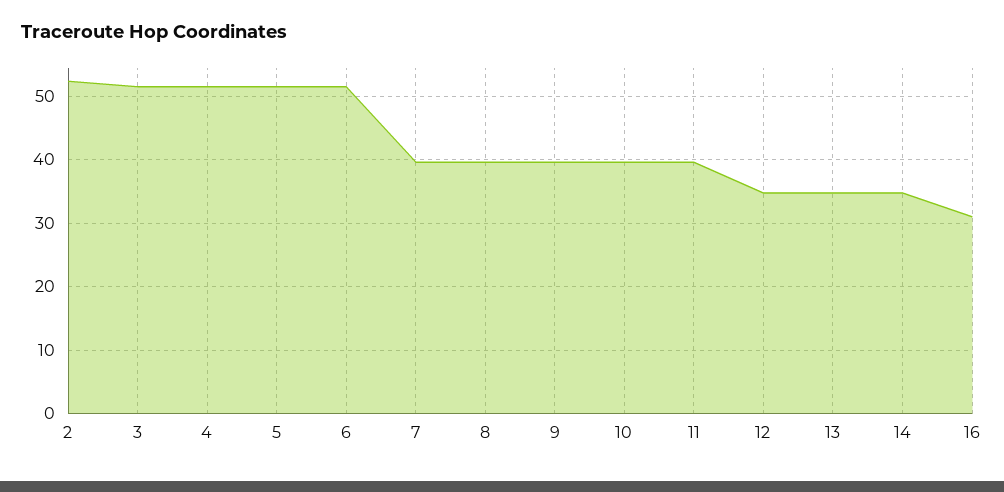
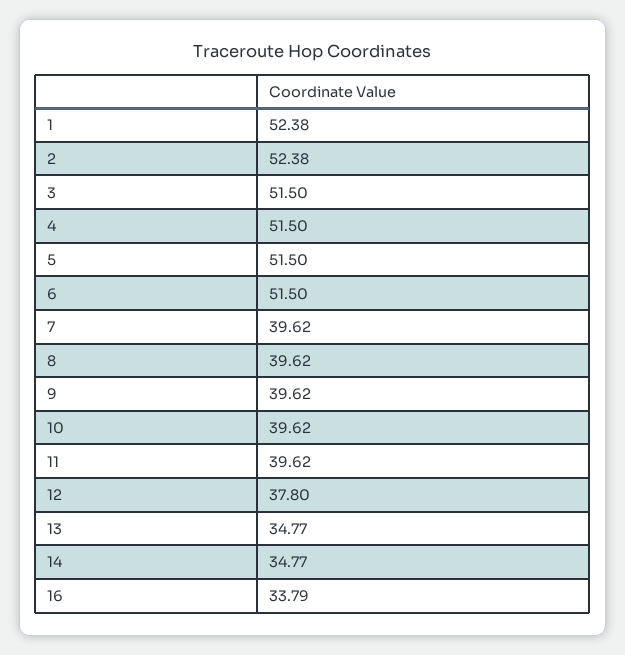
12: 35 -> 37.8
16: 31 -> 33.79
1: none -> 52.38

